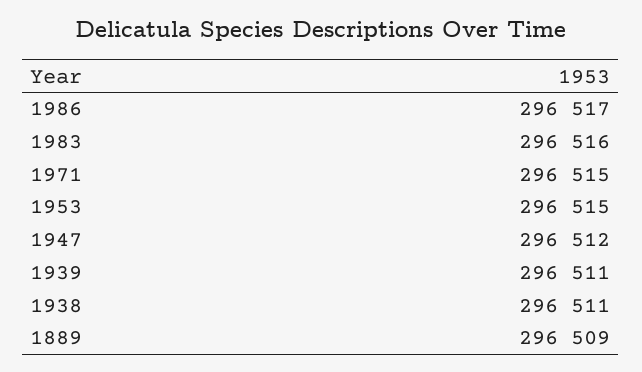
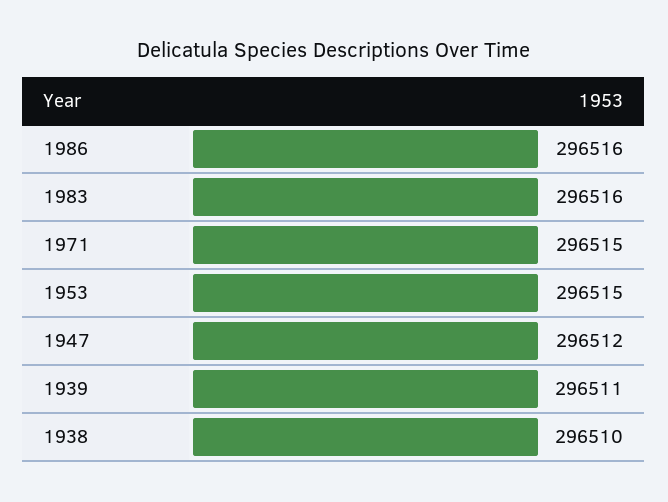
1986: 296517 -> 296516
1938: 296511 -> 296510
1889: 296509 -> none

